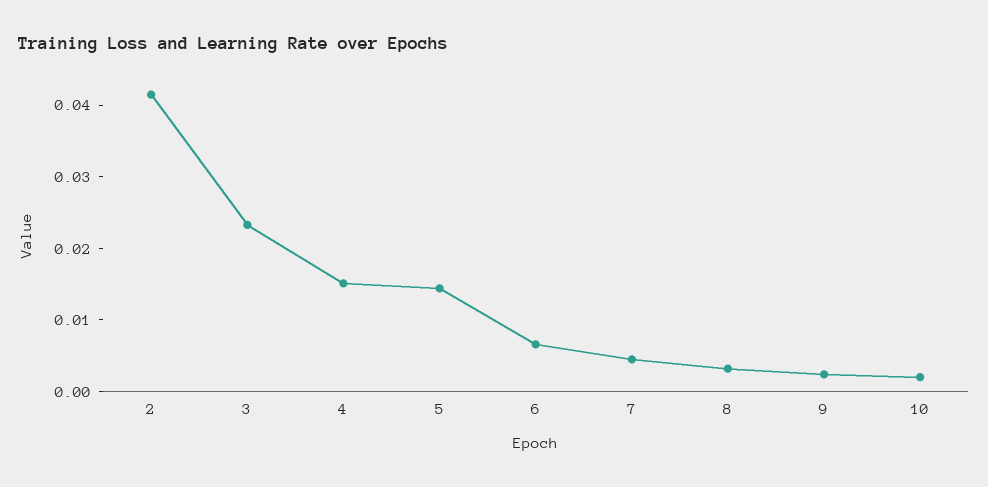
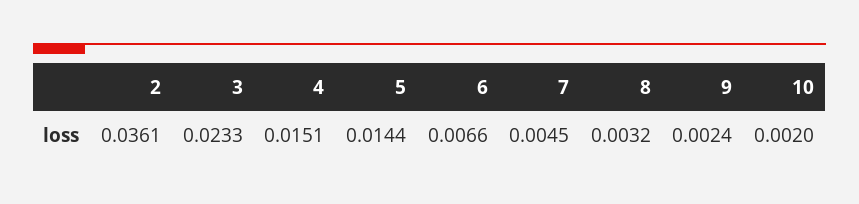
2: 0.042 -> 0.0361

